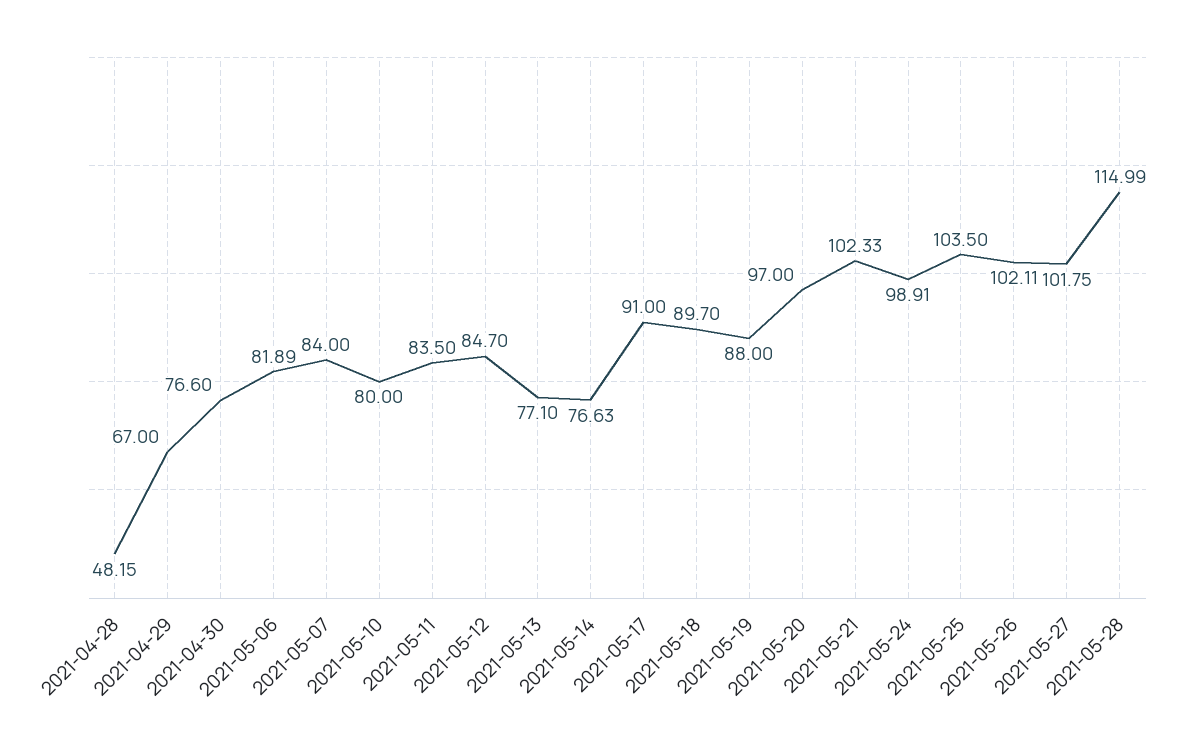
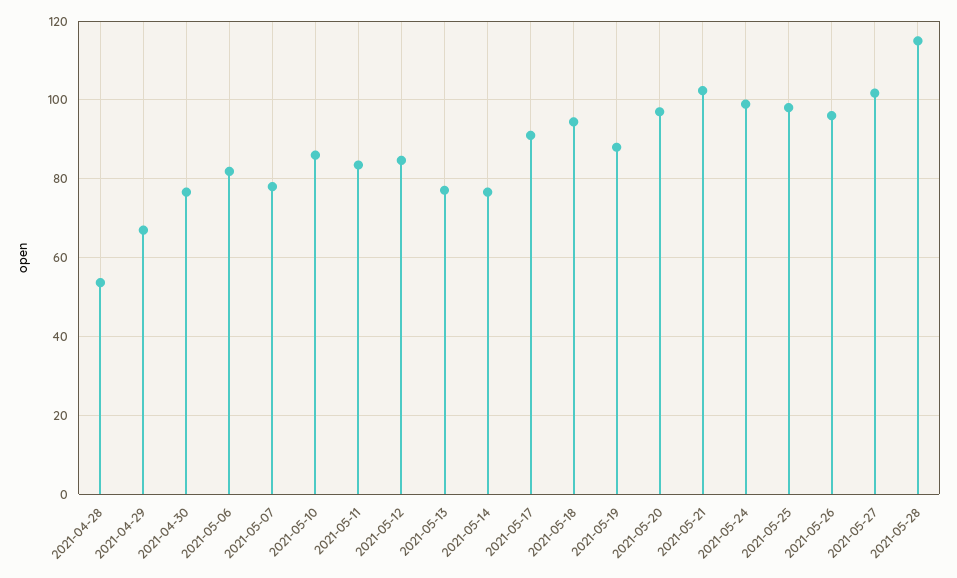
2021-04-28: 48.15 -> 54
2021-05-07: 84 -> 78
2021-05-10: 80 -> 86
2021-05-18: 89.7 -> 94
2021-05-25: 103.5 -> 98
2021-05-26: 102.11 -> 96

